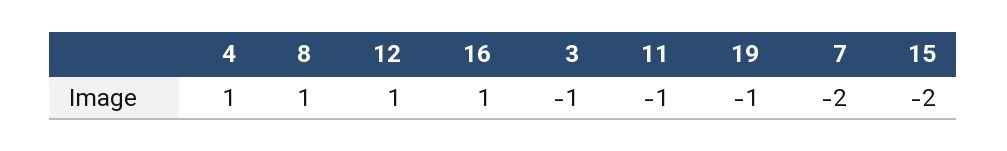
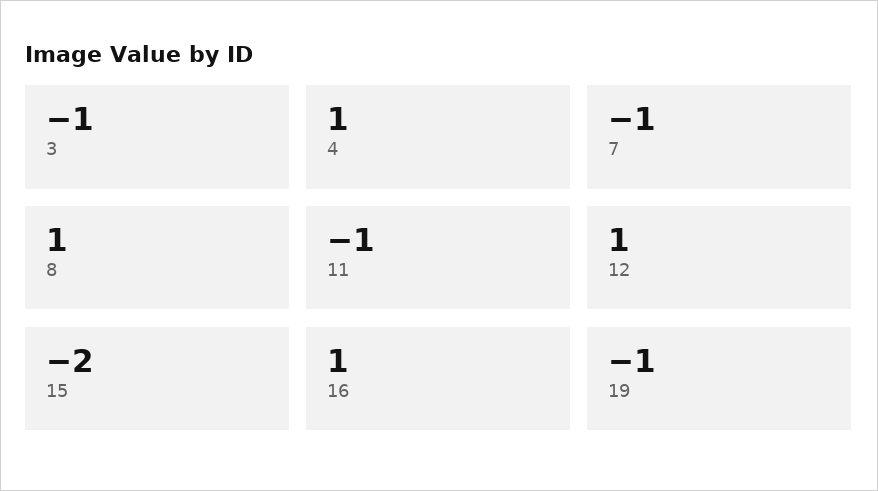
7: -2 -> -1

